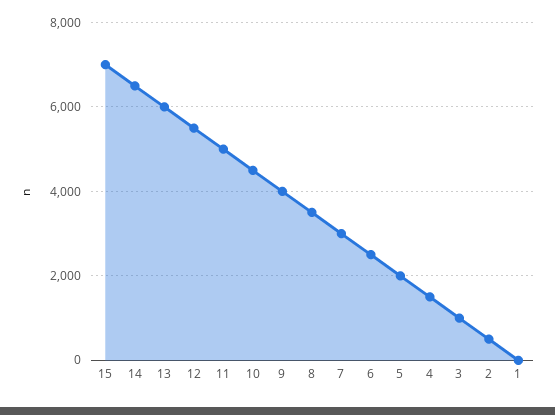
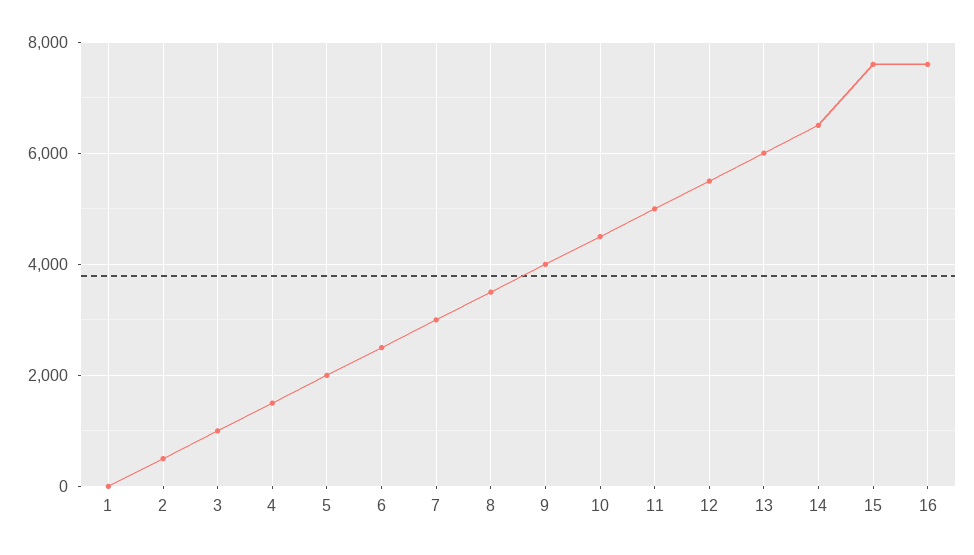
15: 7000 -> 7600
16: none -> 7600

